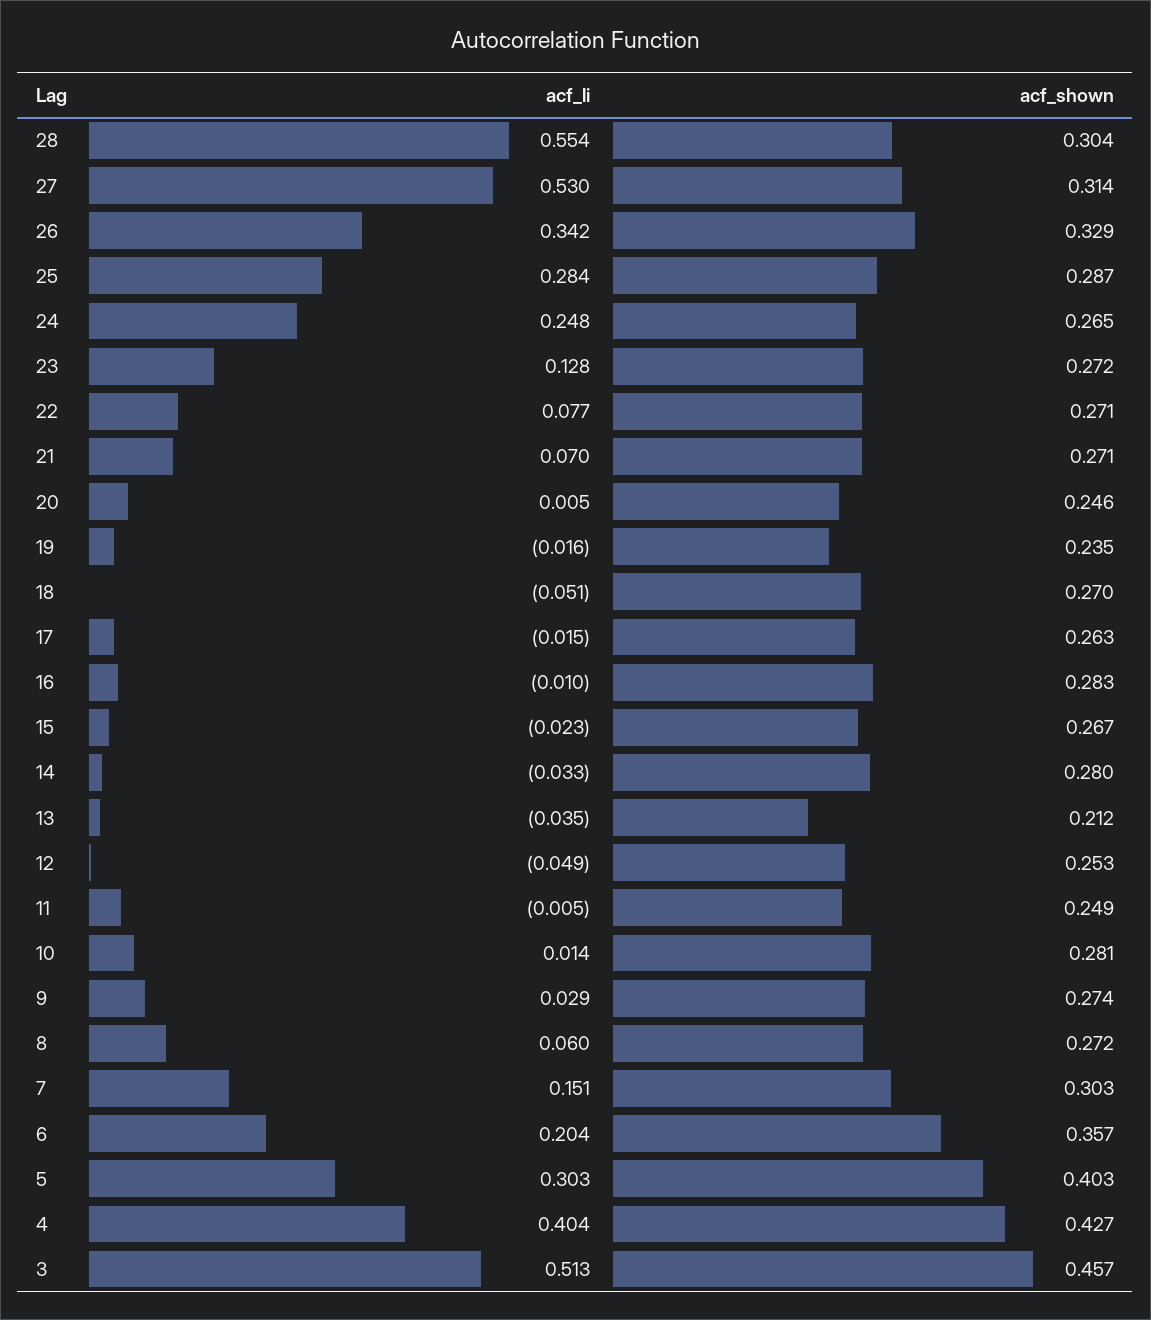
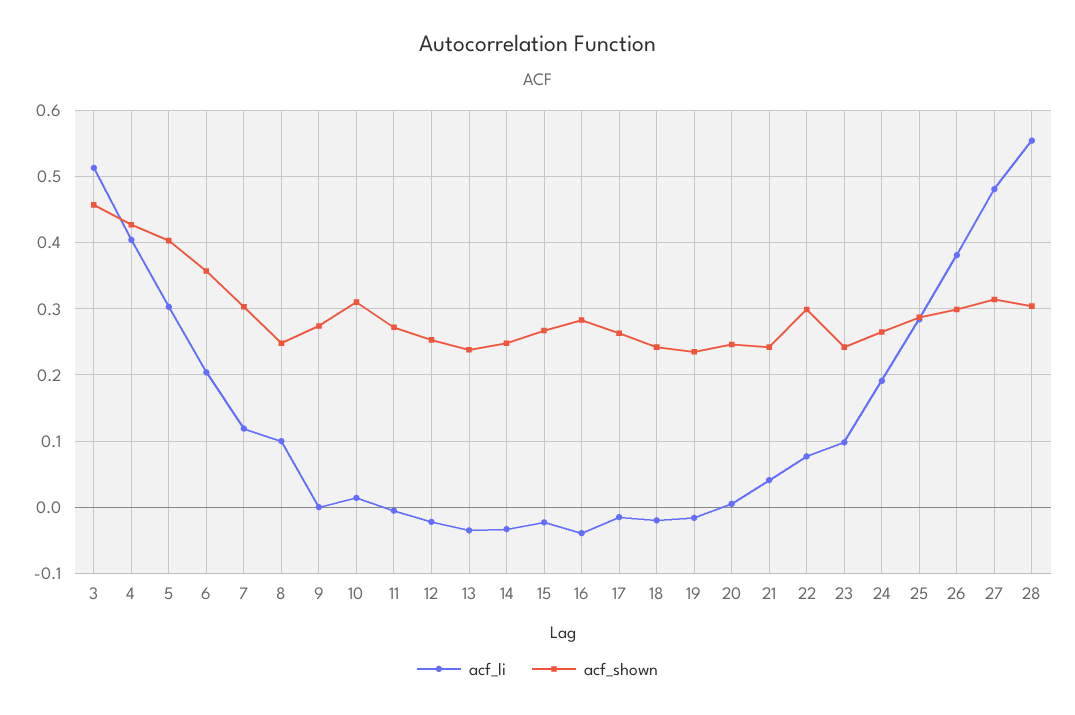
acf_li, 27: 0.53 -> 0.48
acf_li, 26: 0.342 -> 0.38
acf_shown, 26: 0.329 -> 0.3
acf_li, 24: 0.248 -> 0.19
acf_li, 23: 0.128 -> 0.1
acf_shown, 23: 0.272 -> 0.24
acf_shown, 22: 0.271 -> 0.3
acf_li, 21: 0.07 -> 0.04
acf_shown, 21: 0.271 -> 0.24
acf_li, 18: -0.051 -> -0.02
acf_shown, 18: 0.27 -> 0.24
acf_li, 16: -0.01 -> -0.04
acf_shown, 14: 0.28 -> 0.25
acf_shown, 13: 0.212 -> 0.24
acf_li, 12: -0.049 -> -0.02
acf_shown, 11: 0.249 -> 0.27
acf_shown, 10: 0.281 -> 0.31
acf_li, 9: 0.029 -> 0
acf_li, 8: 0.06 -> 0.1
acf_shown, 8: 0.272 -> 0.25
acf_li, 7: 0.151 -> 0.12

